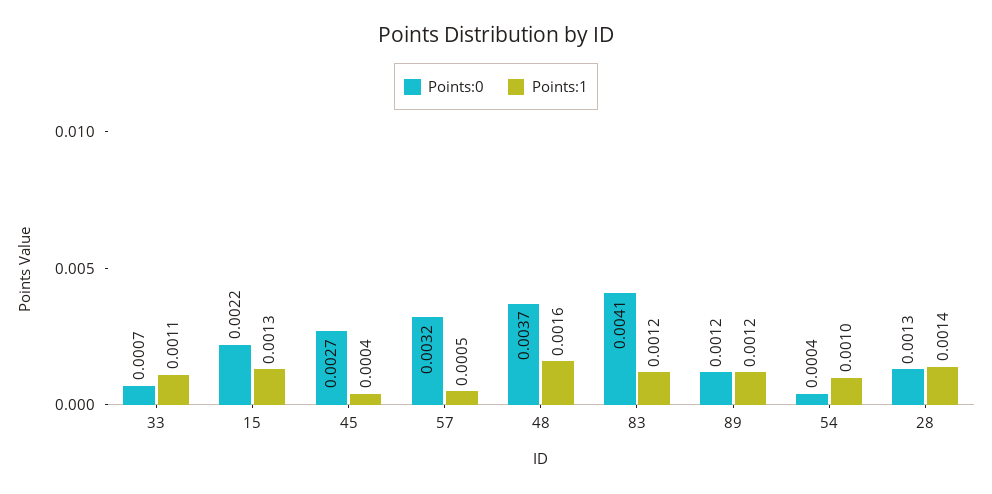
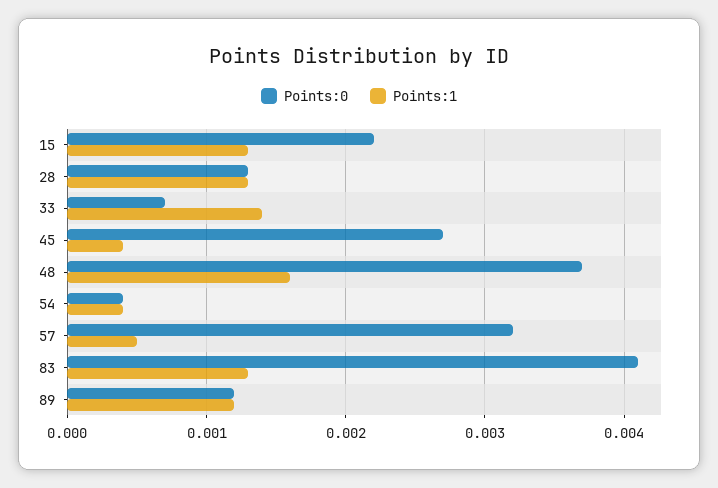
Points:1, 33: 0.0011 -> 0.0014
Points:1, 83: 0.0012 -> 0.0013
Points:1, 54: 0.001 -> 0.0004
Points:1, 28: 0.0014 -> 0.0013

